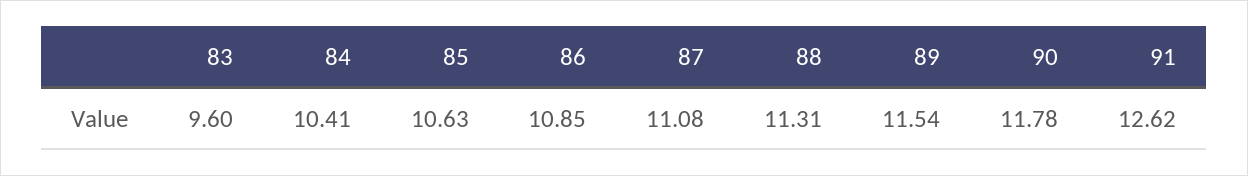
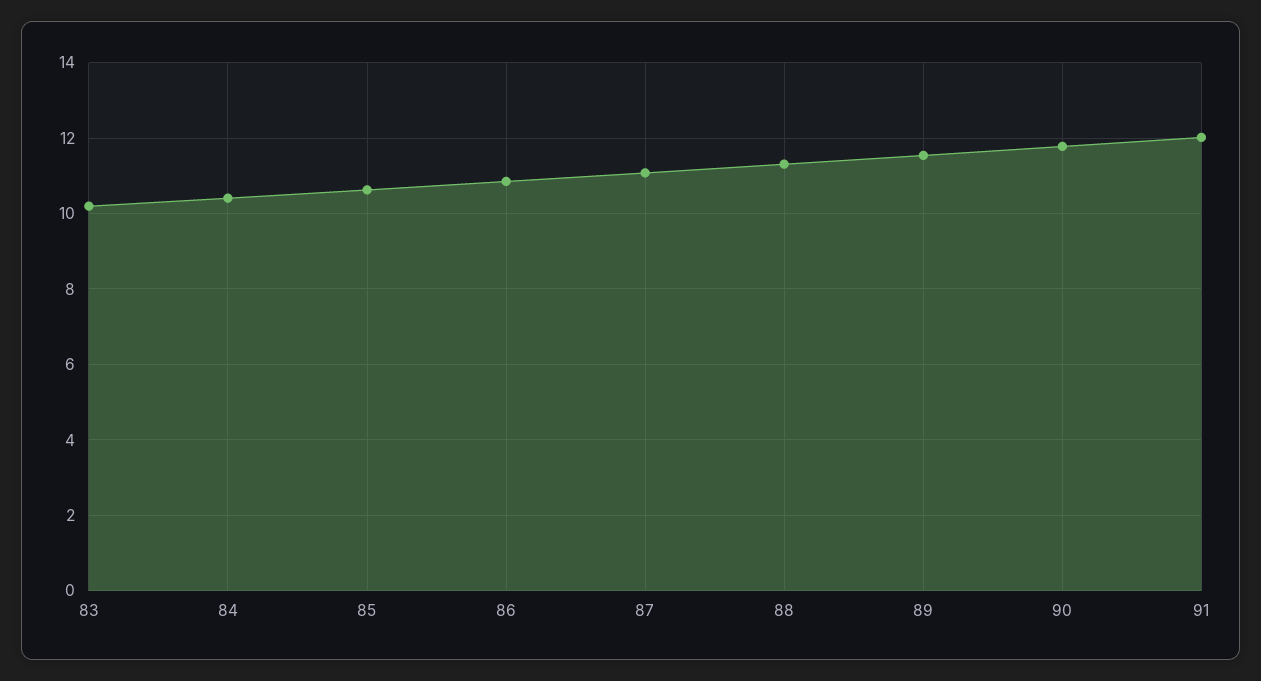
83: 9.6 -> 10.2
91: 12.62 -> 12

